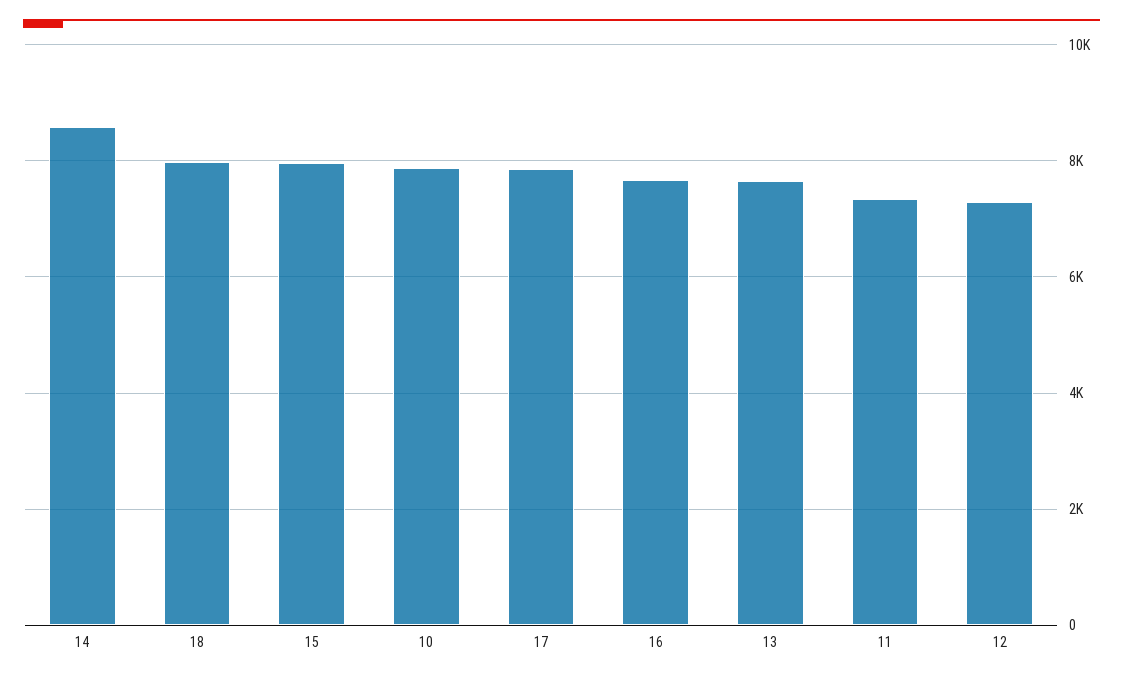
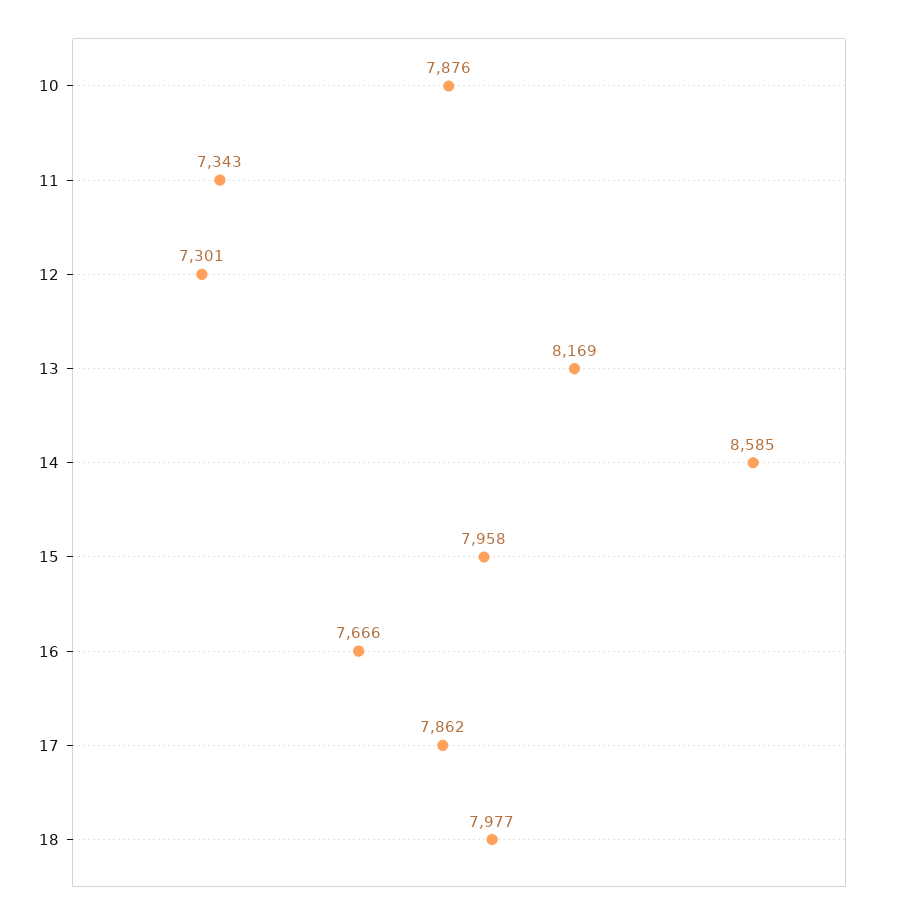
13: 7600 -> 8169

